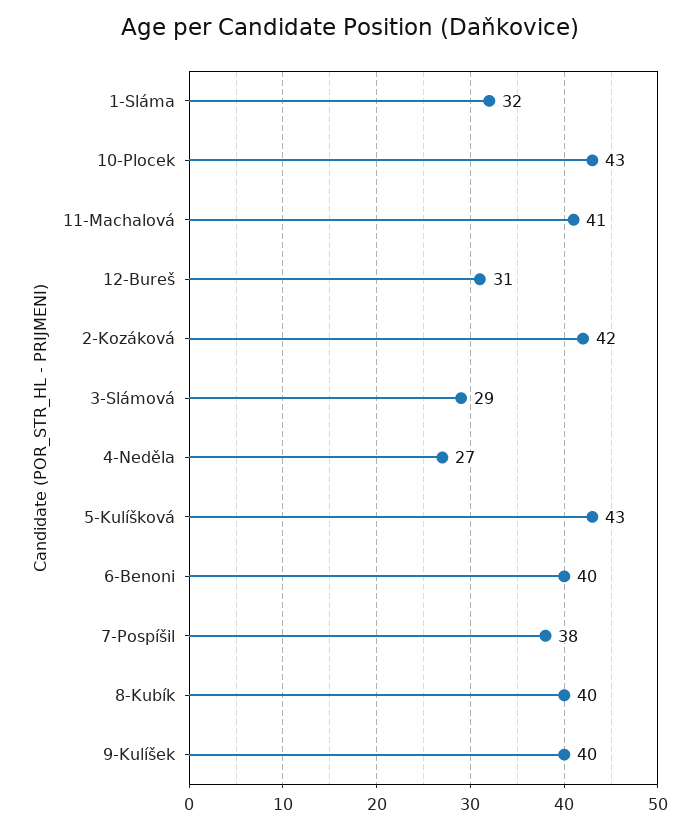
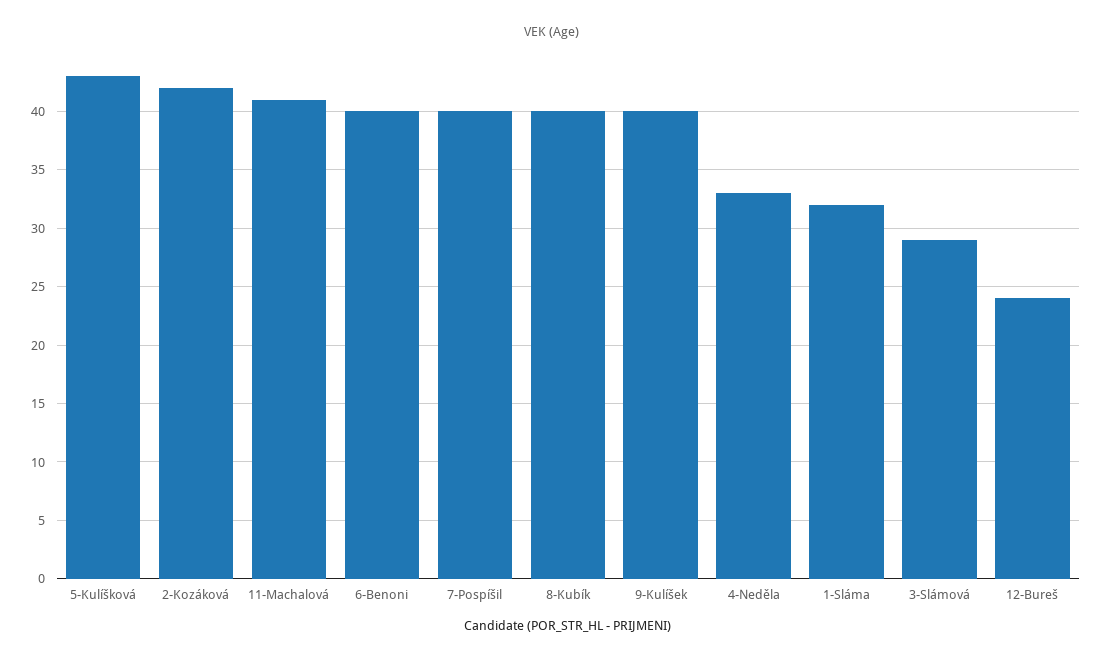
10-Plocek: 43 -> none
12-Bureš: 31 -> 24
4-Neděla: 27 -> 33
7-Pospíšil: 38 -> 40

